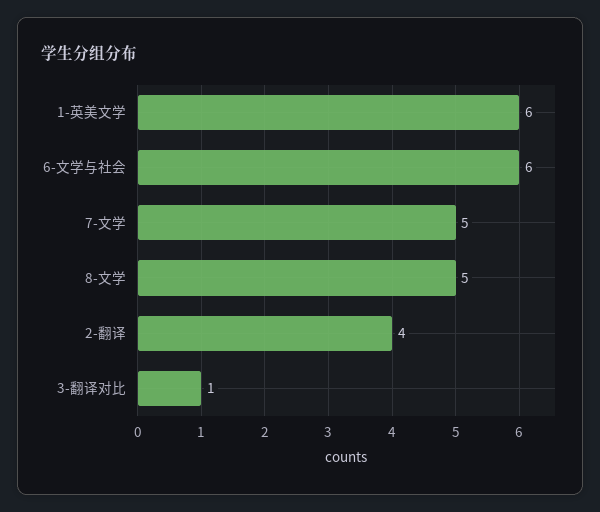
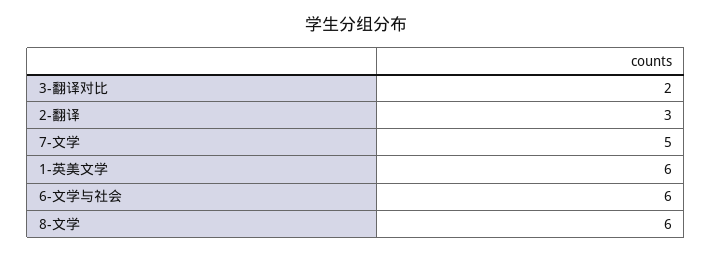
8-文学: 5 -> 6
2-翻译: 4 -> 3
3-翻译对比: 1 -> 2

